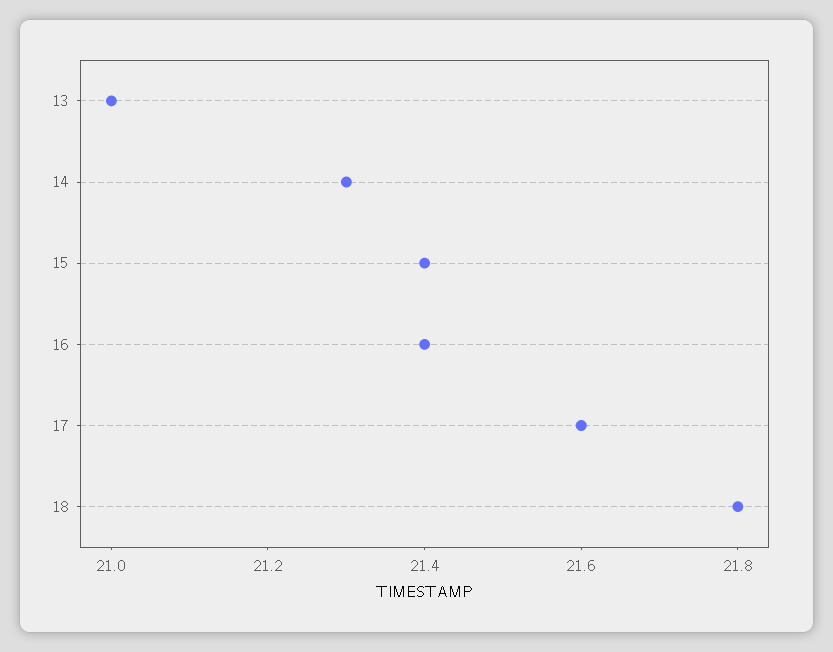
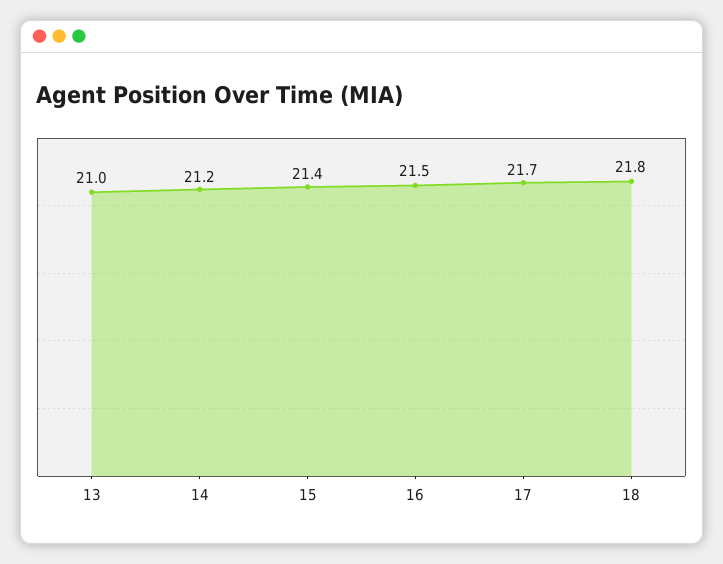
14: 21.3 -> 21.2
16: 21.4 -> 21.5
17: 21.6 -> 21.7

